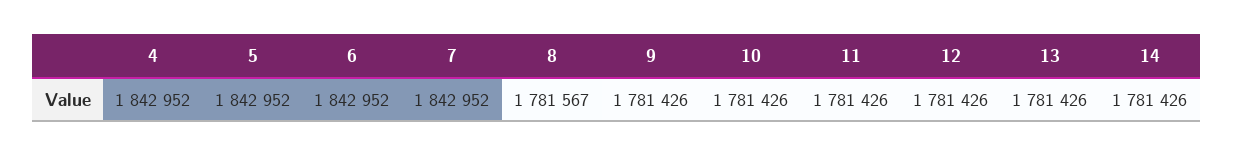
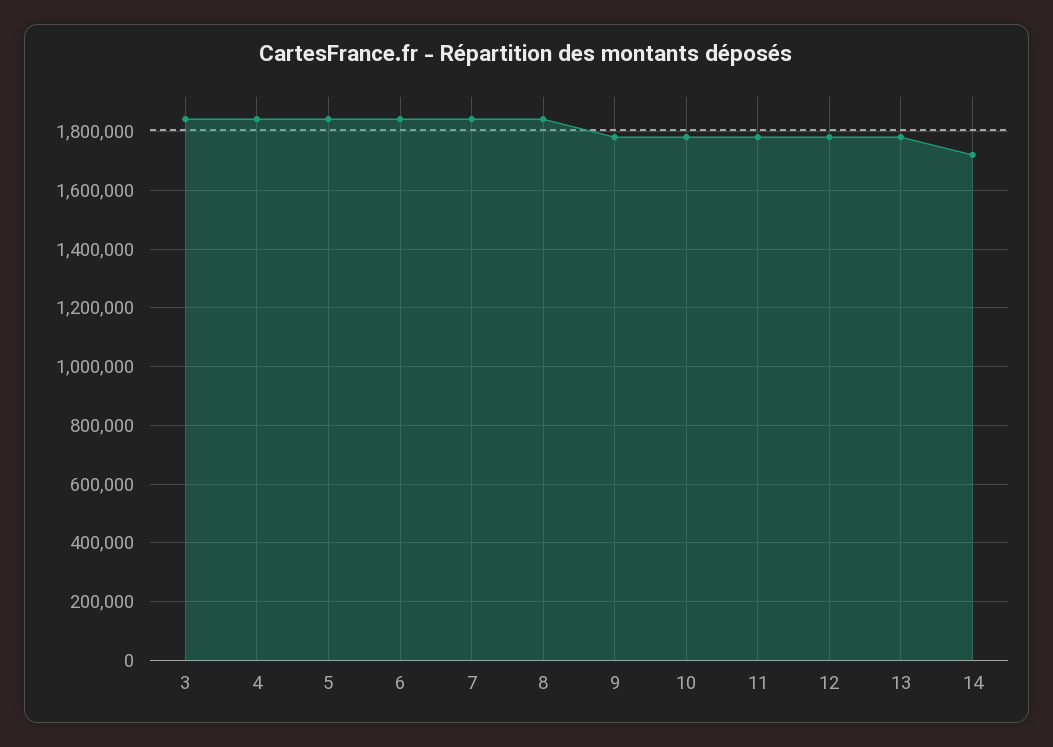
8: 1781567 -> 1850000
14: 1781426 -> 1725000
3: none -> 1850000

